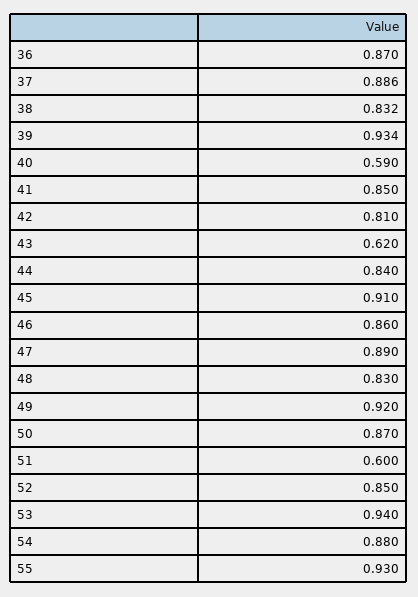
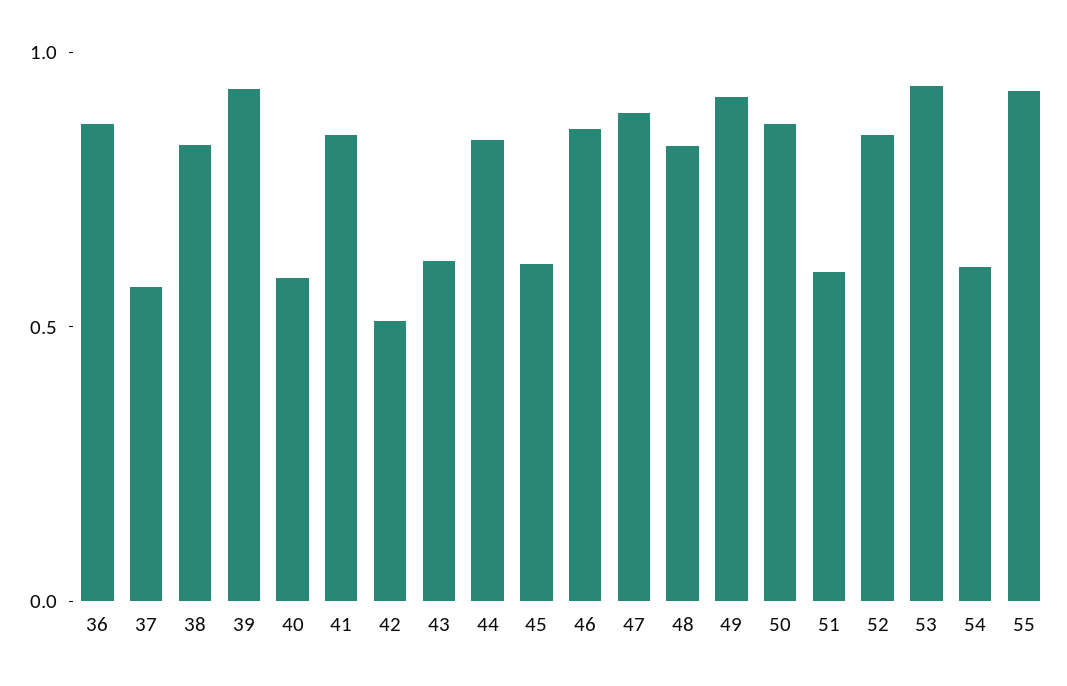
37: 0.886 -> 0.6
42: 0.81 -> 0.5
45: 0.91 -> 0.6
54: 0.88 -> 0.6

